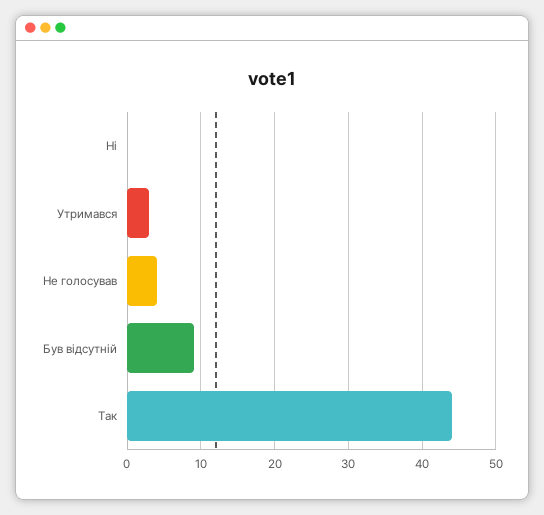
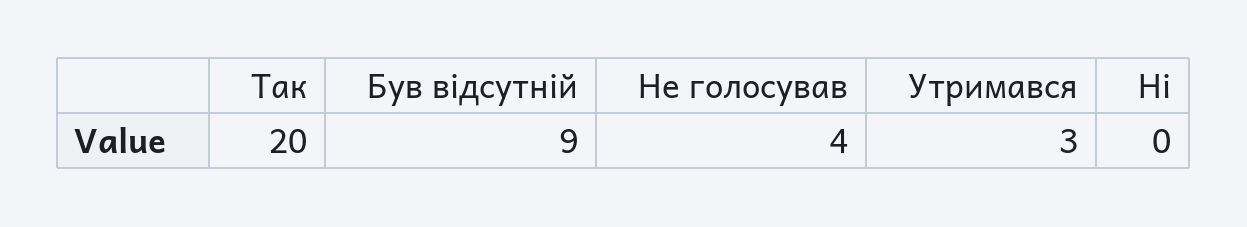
Так: 44 -> 20

